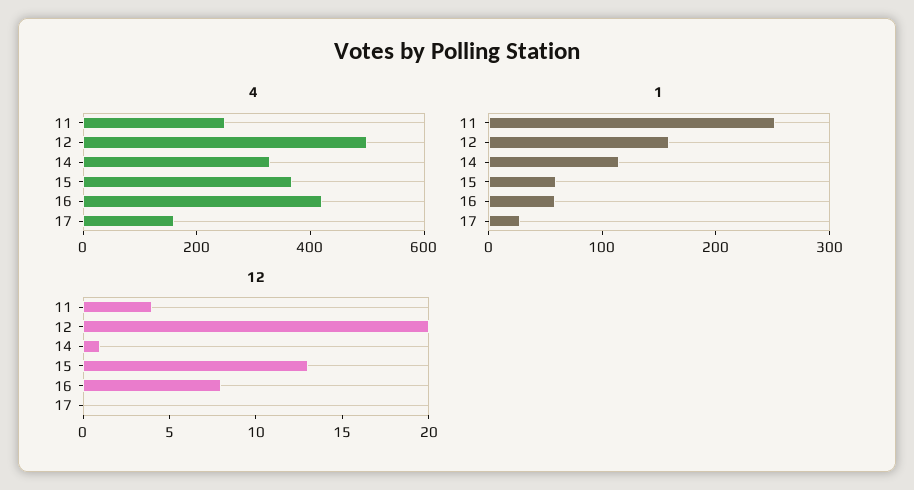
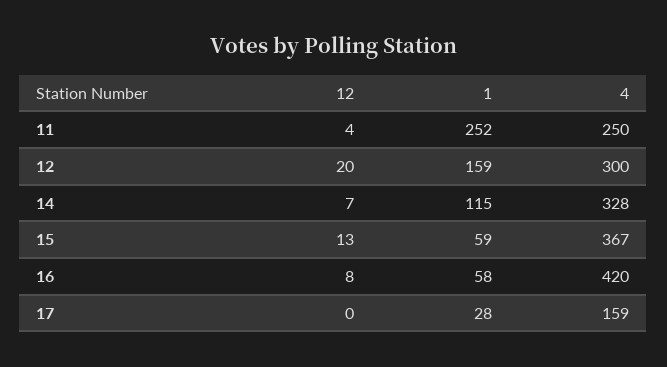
4, 12: 500 -> 300
12, 14: 1 -> 7

